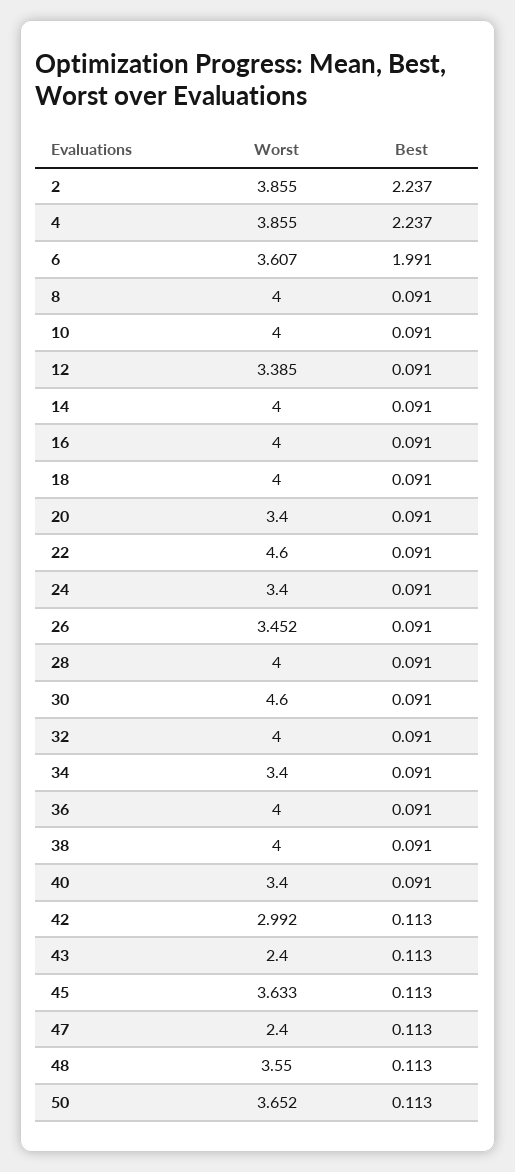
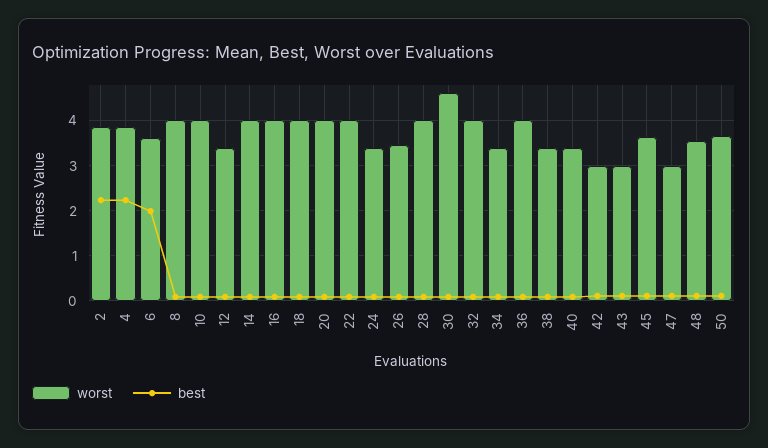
Worst, 20: 3.4 -> 4
Worst, 22: 4.6 -> 4
Worst, 38: 4 -> 3.4
Worst, 43: 2.4 -> 3
Worst, 47: 2.4 -> 3

